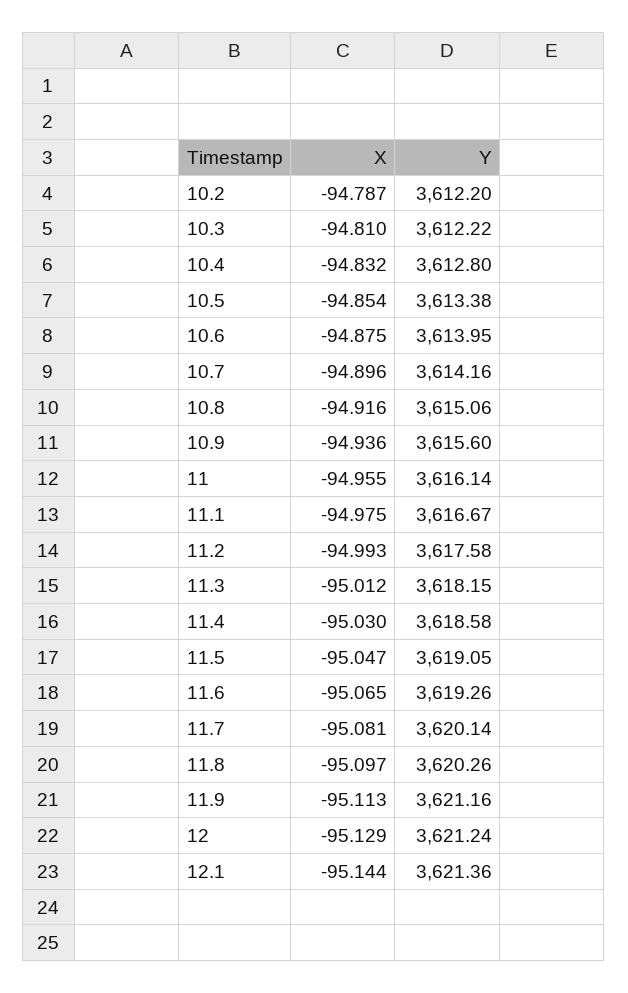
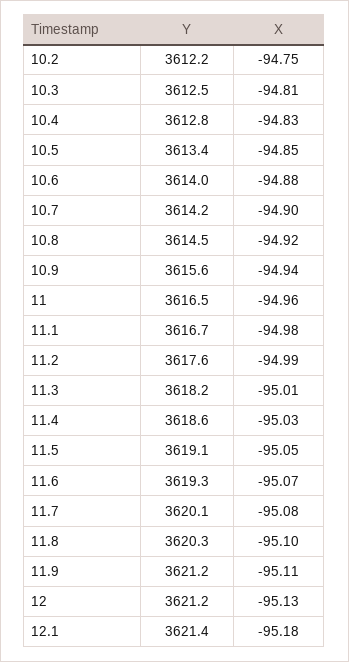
X, 10.2: -94.787 -> -94.75
Y, 10.3: 3612.22 -> 3612.5
Y, 10.8: 3615.06 -> 3614.5
Y, 11: 3616.14 -> 3616.5
X, 12.1: -95.144 -> -95.18

